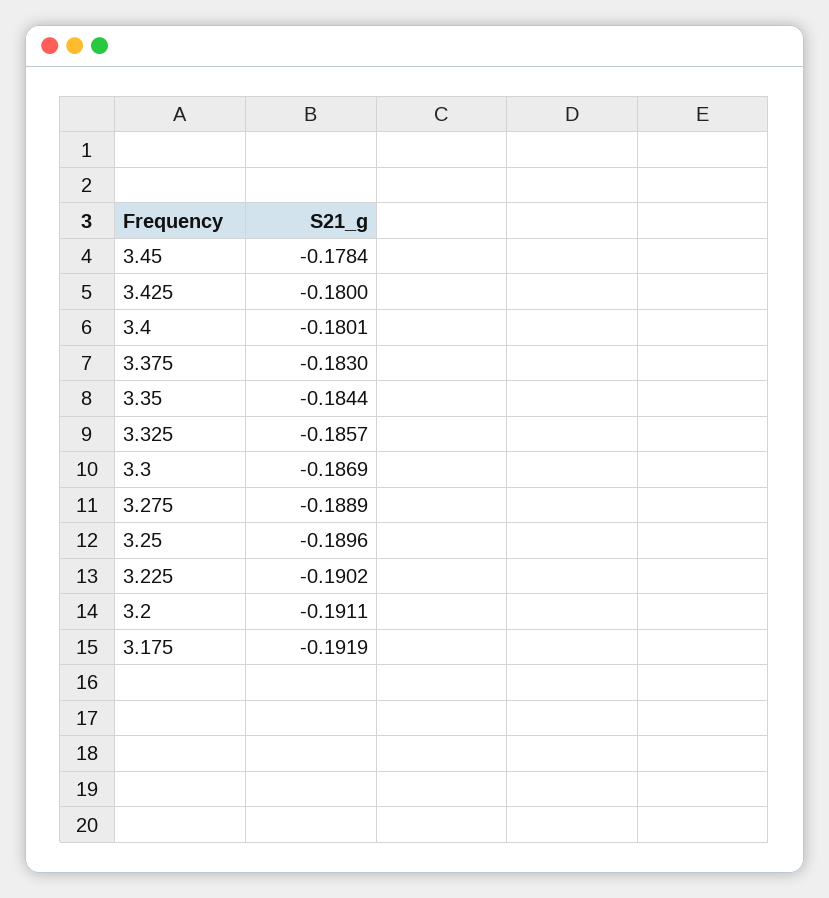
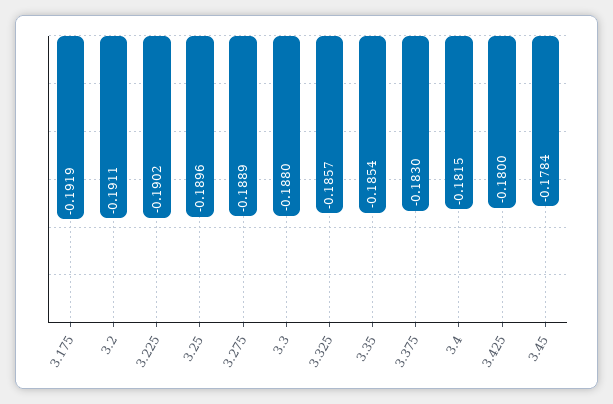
3.4: -0.1801 -> -0.1815
3.35: -0.1844 -> -0.1854
3.3: -0.1869 -> -0.188

